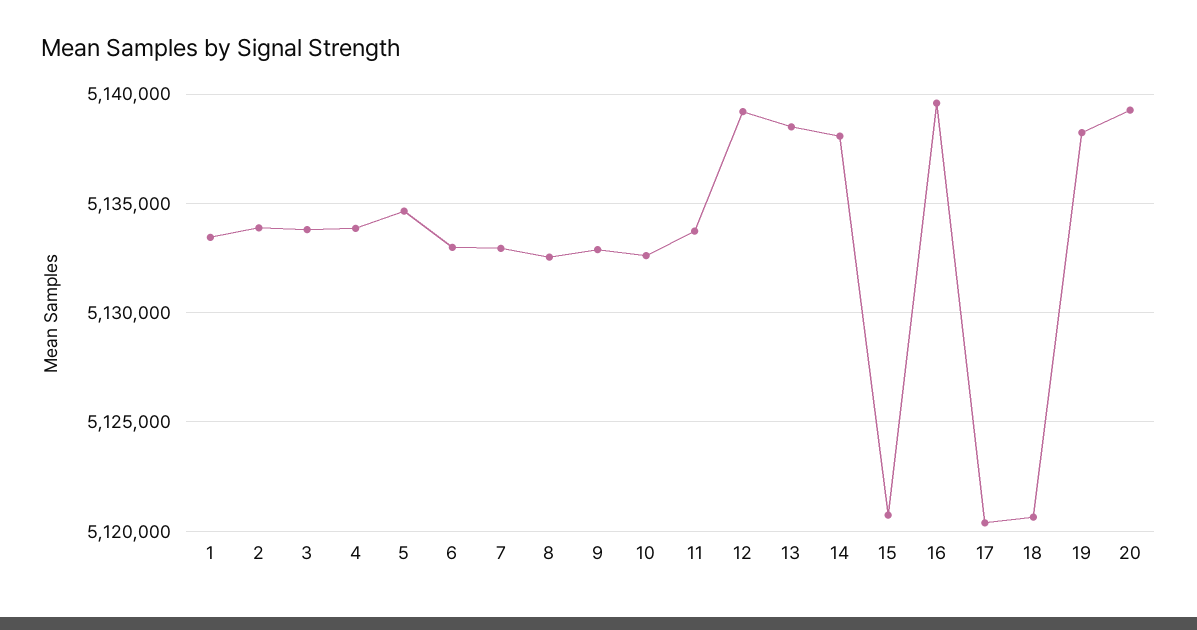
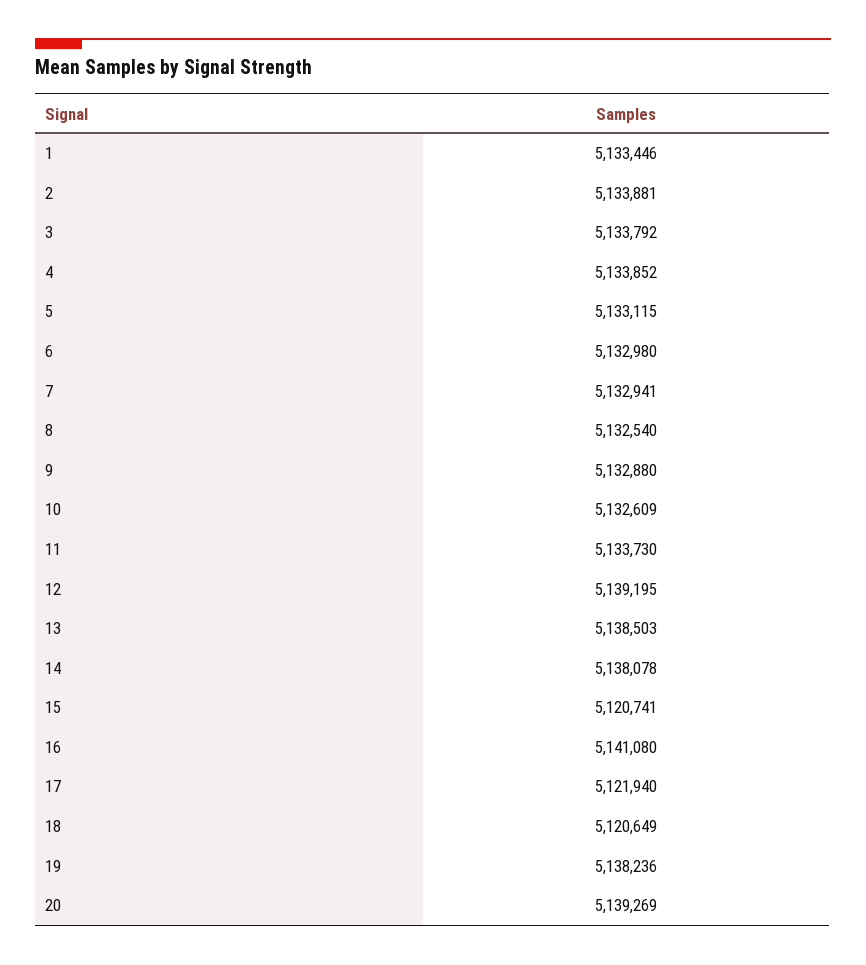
5: 5134500 -> 5133115
16: 5139500 -> 5141080
17: 5120500 -> 5121940

